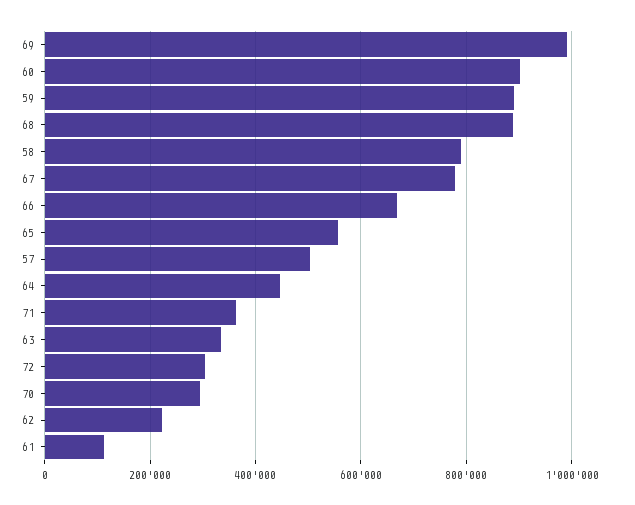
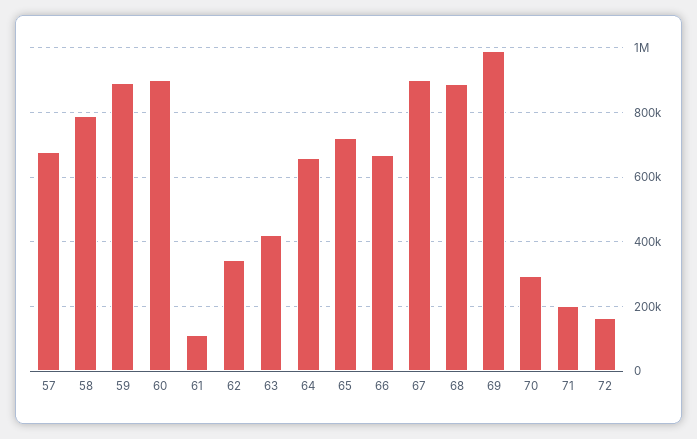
67: 780000 -> 900000
65: 560000 -> 720000
57: 500000 -> 680000
64: 440000 -> 660000
71: 360000 -> 200000
63: 340000 -> 420000
72: 300000 -> 160000
62: 220000 -> 340000

